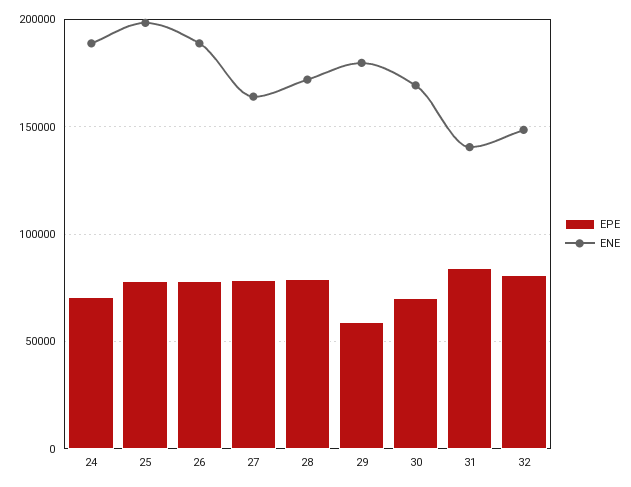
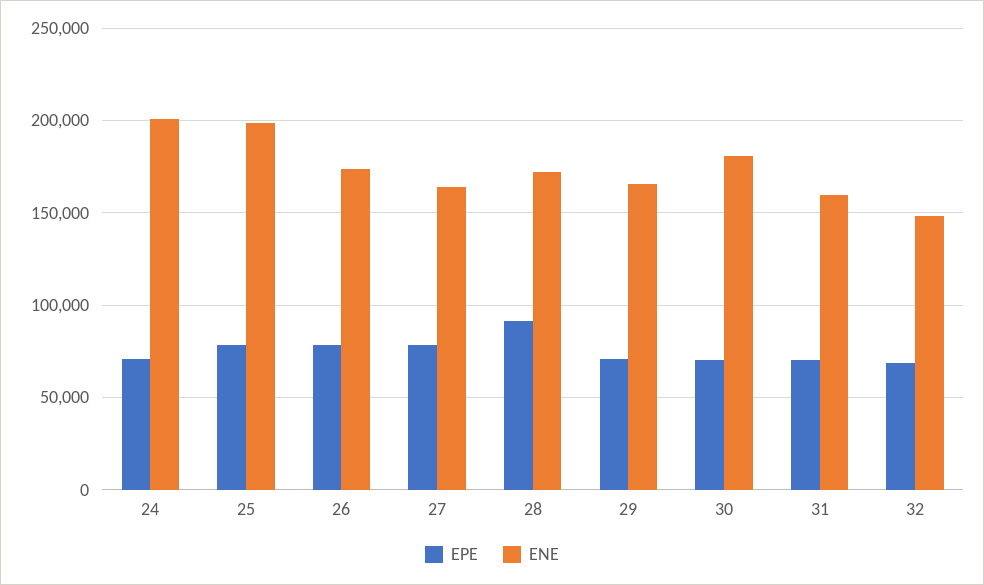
ENE, 24: 190000 -> 200000
ENE, 26: 190000 -> 175000
EPE, 28: 80000 -> 90000
EPE, 29: 60000 -> 70000
ENE, 29: 180000 -> 165000
ENE, 30: 170000 -> 180000
EPE, 31: 85000 -> 70000
ENE, 31: 140000 -> 160000
EPE, 32: 80000 -> 70000

